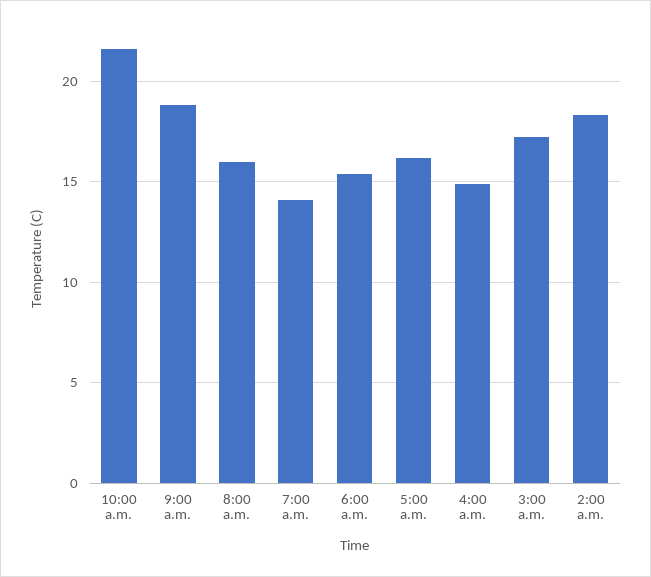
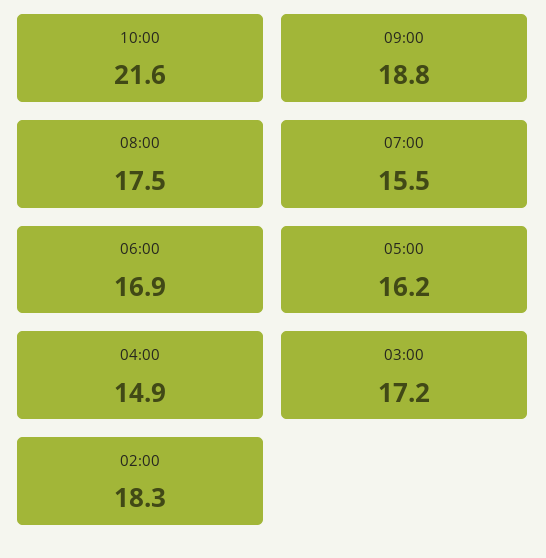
8:00 a.m.: 16 -> 17.5
7:00 a.m.: 14 -> 15.5
6:00 a.m.: 15.5 -> 16.9

